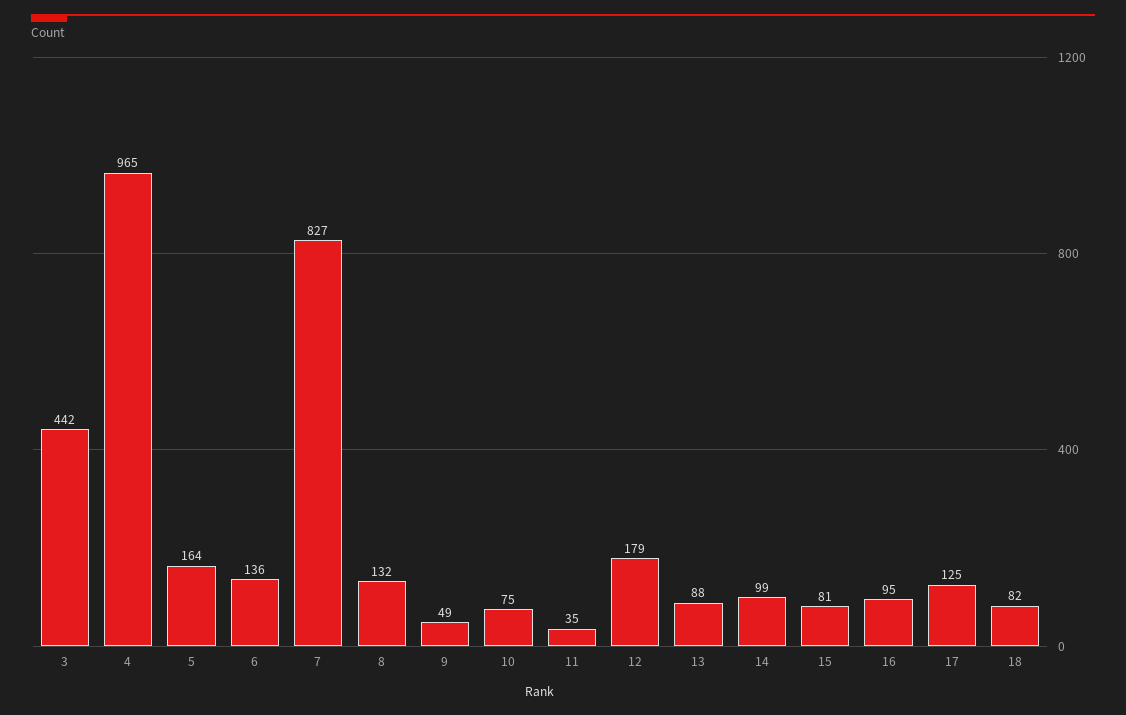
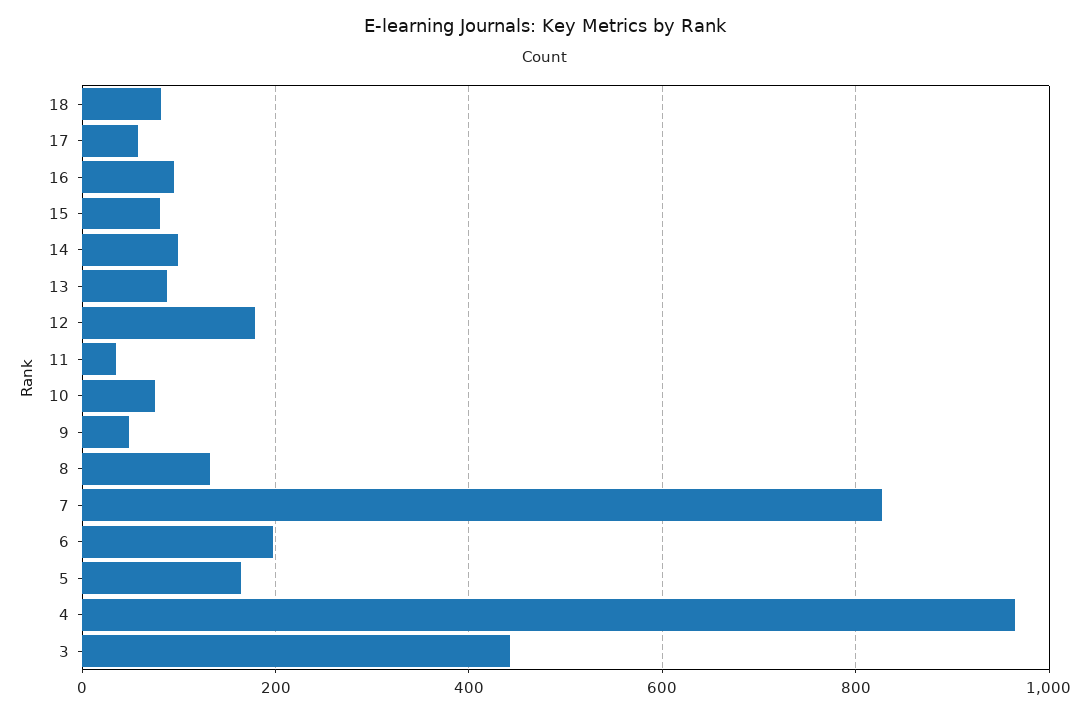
6: 136 -> 200
17: 125 -> 60

